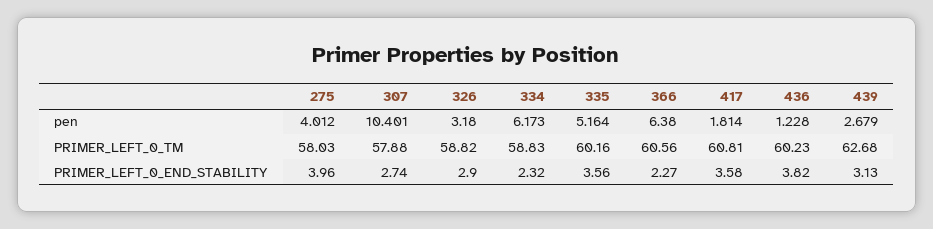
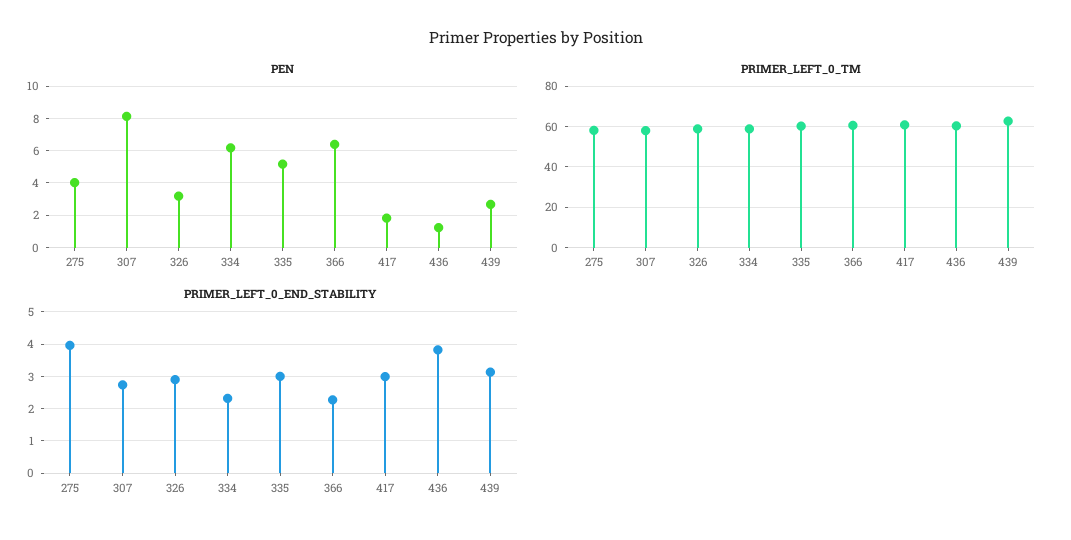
pen, 307: 10.401 -> 8
PRIMER_LEFT_0_END_STABILITY, 335: 3.56 -> 3
PRIMER_LEFT_0_END_STABILITY, 417: 3.58 -> 3

